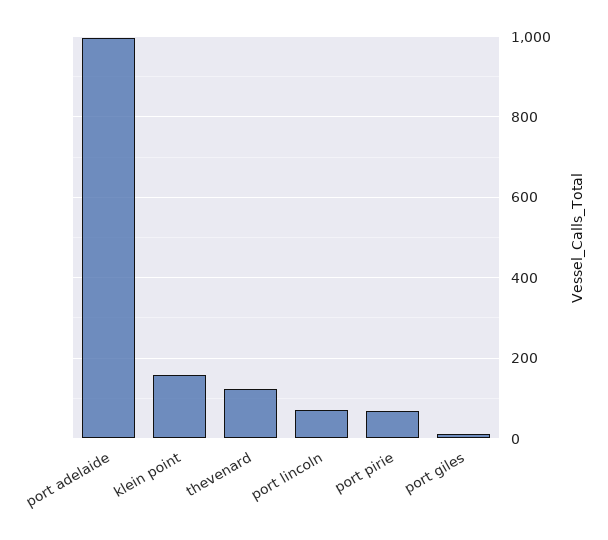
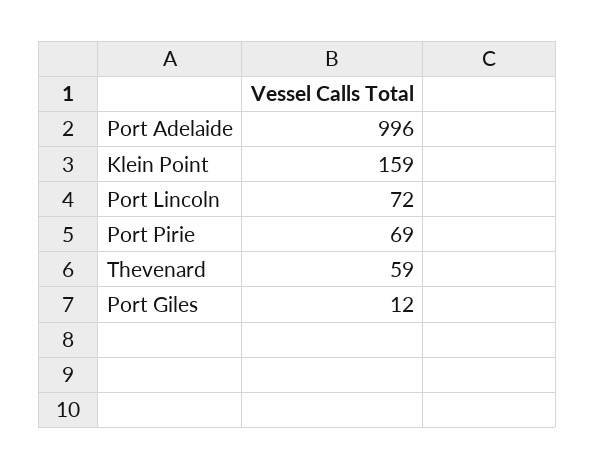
thevenard: 120 -> 59

